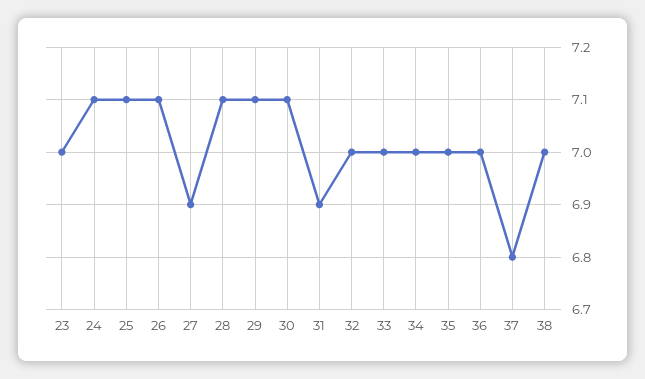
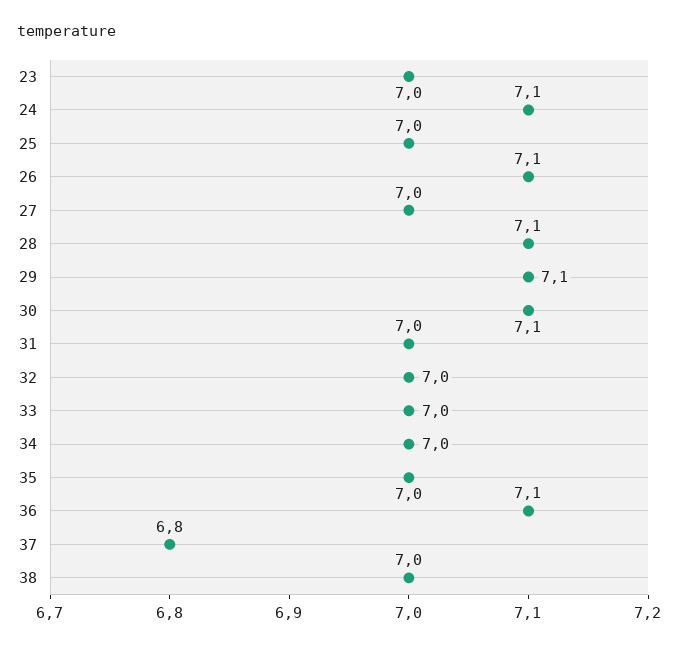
25: 7.1 -> 7
27: 6.9 -> 7
31: 6.9 -> 7
36: 7 -> 7.1

